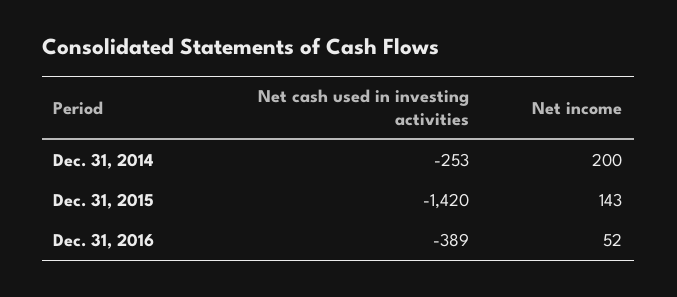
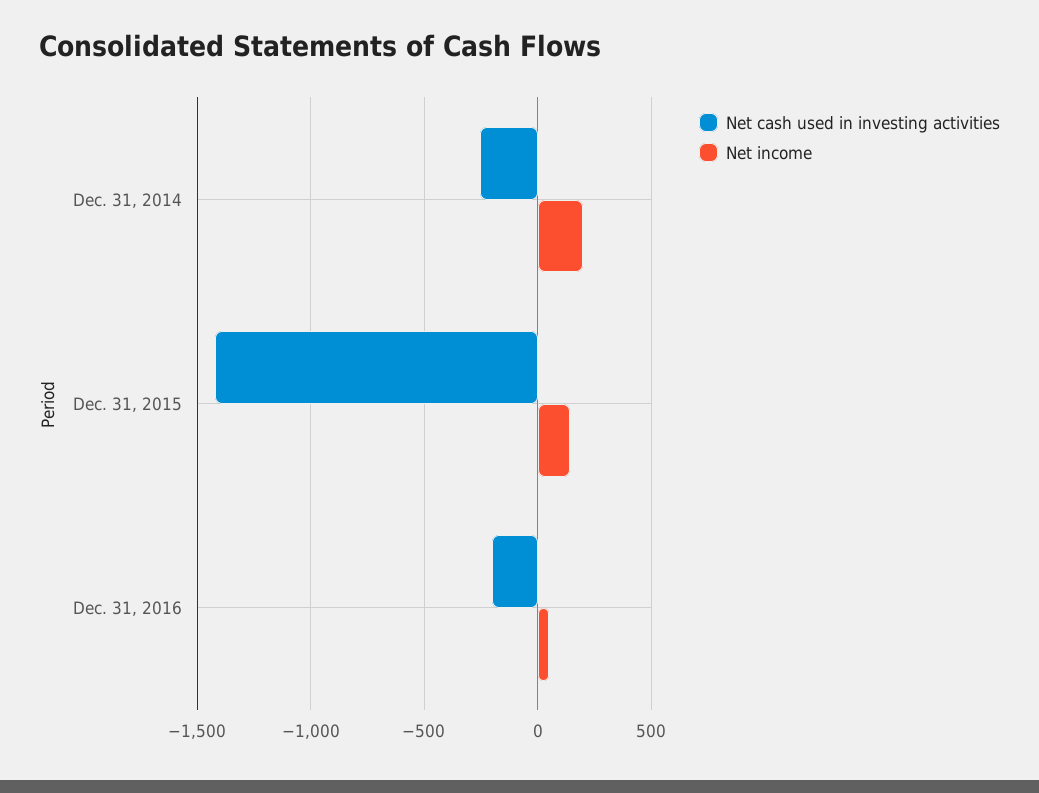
Net cash used in investing activities, Dec. 31, 2016: -389 -> -200

